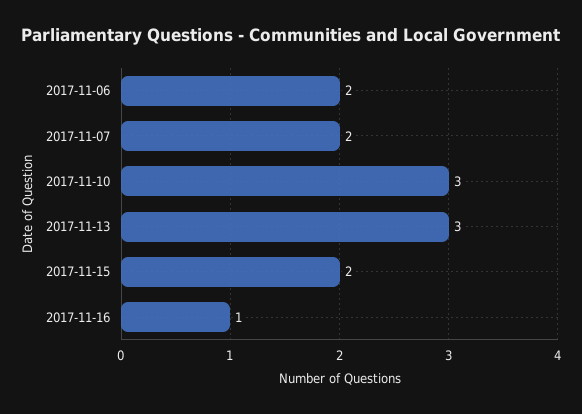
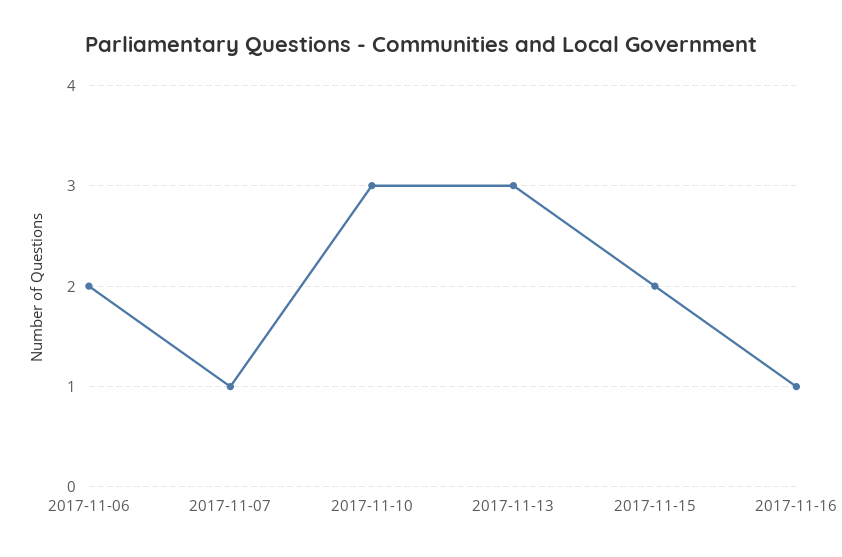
2017-11-07: 2 -> 1

